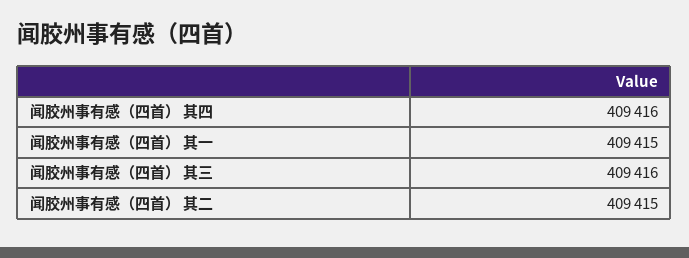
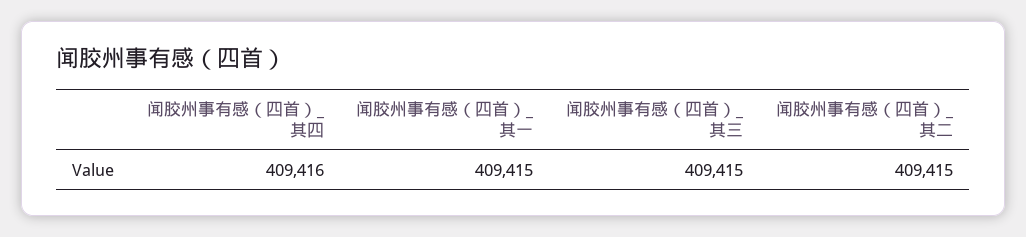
闻胶州事有感（四首） 其三: 409416 -> 409415

